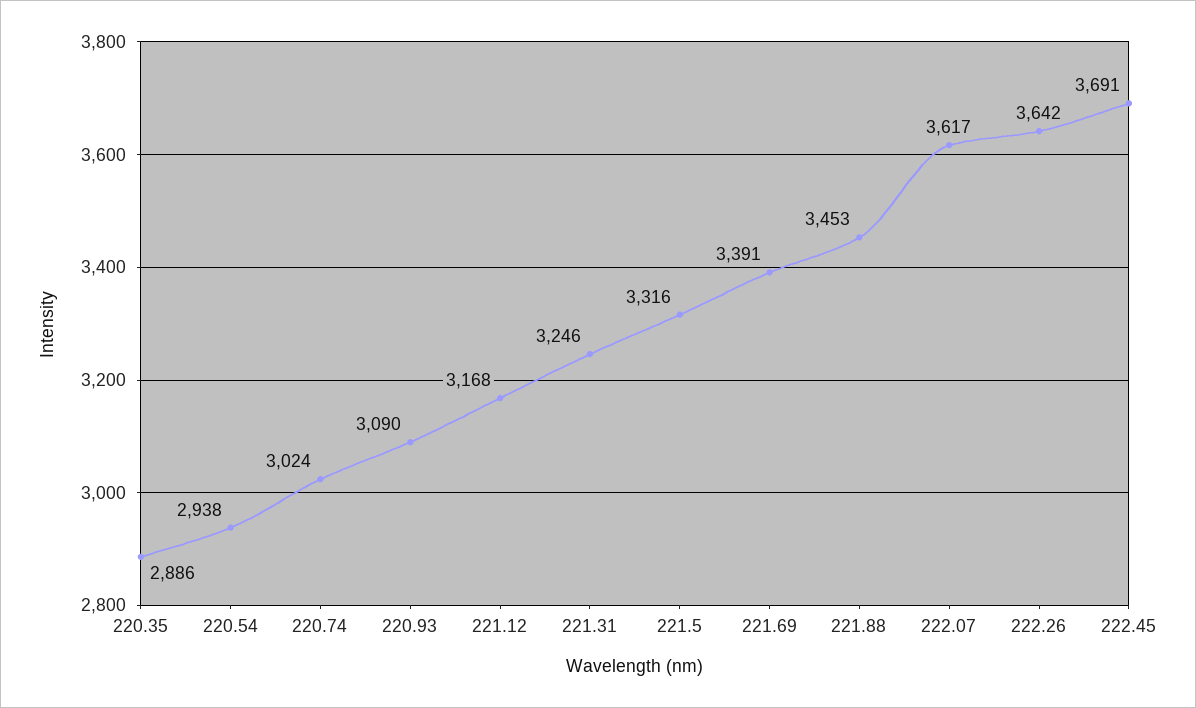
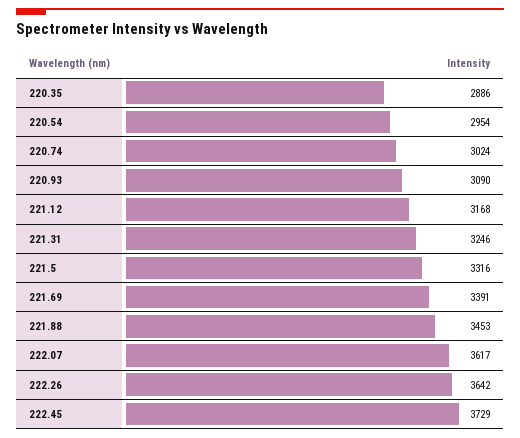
220.54: 2938 -> 2954
222.45: 3691 -> 3729

